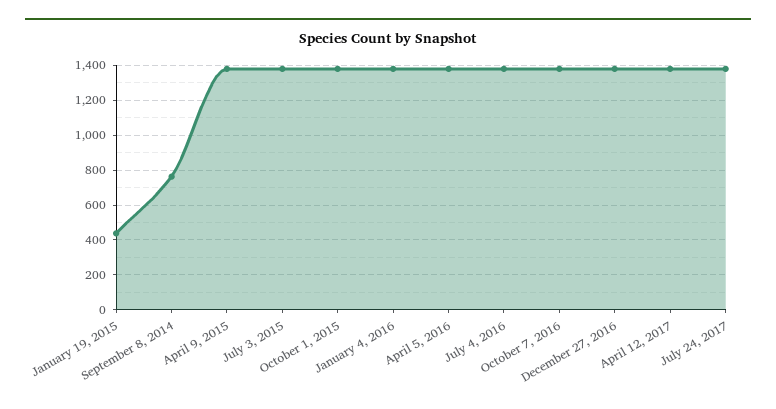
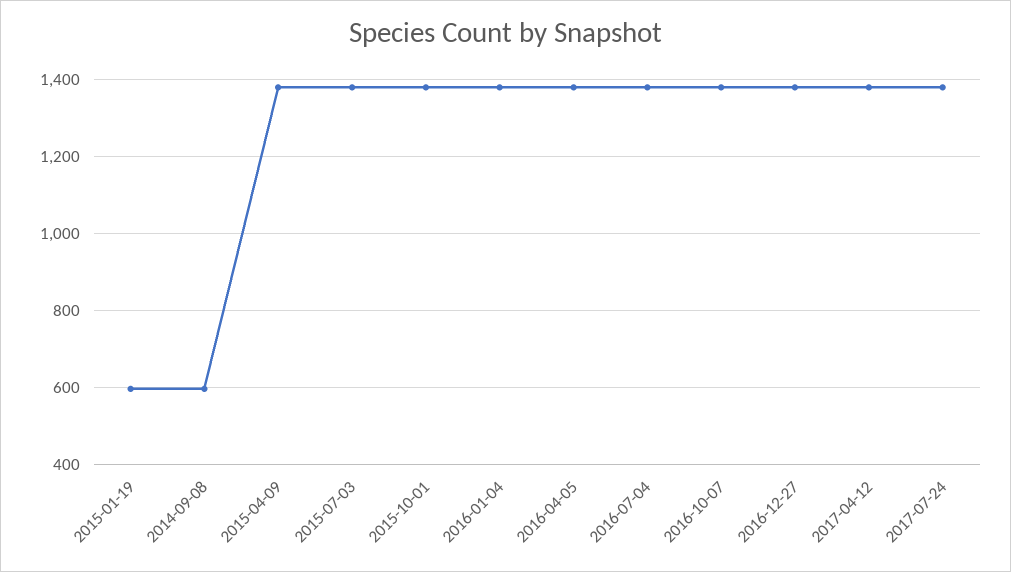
January 19, 2015: 450 -> 600
September 8, 2014: 750 -> 600

